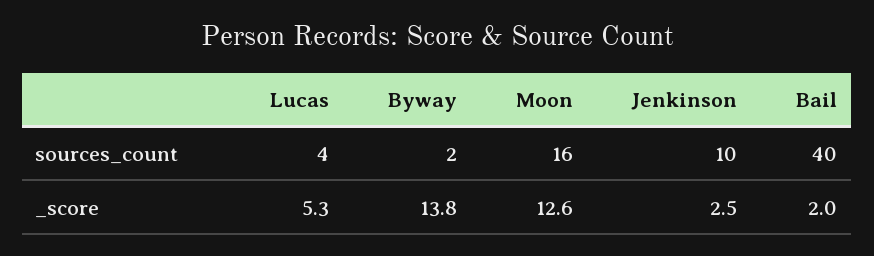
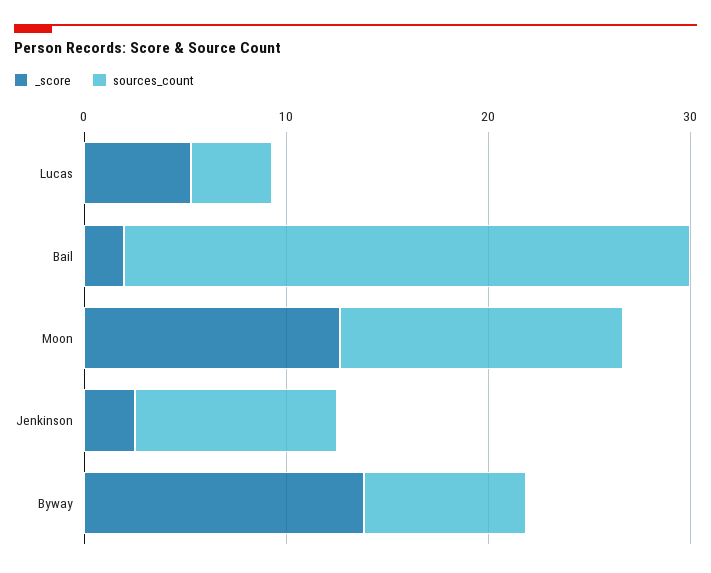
sources_count, Byway: 2 -> 8
sources_count, Moon: 16 -> 14
sources_count, Bail: 40 -> 28

